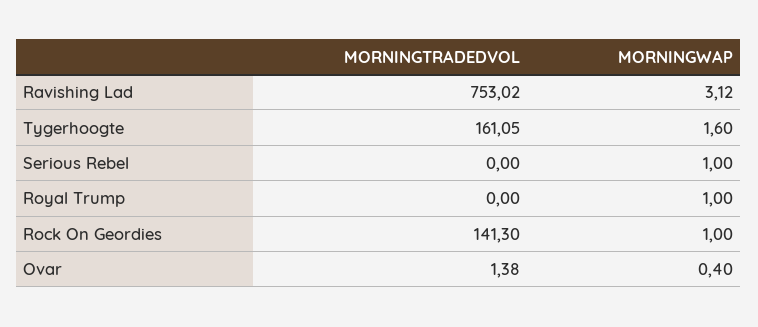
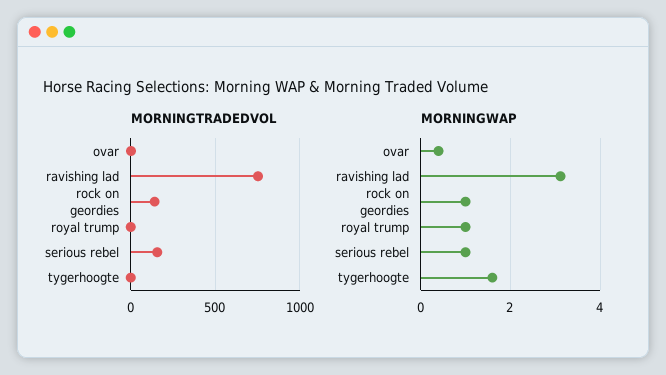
MORNINGTRADEDVOL, Tygerhoogte: 161.05 -> 0
MORNINGTRADEDVOL, Serious Rebel: 0 -> 150

